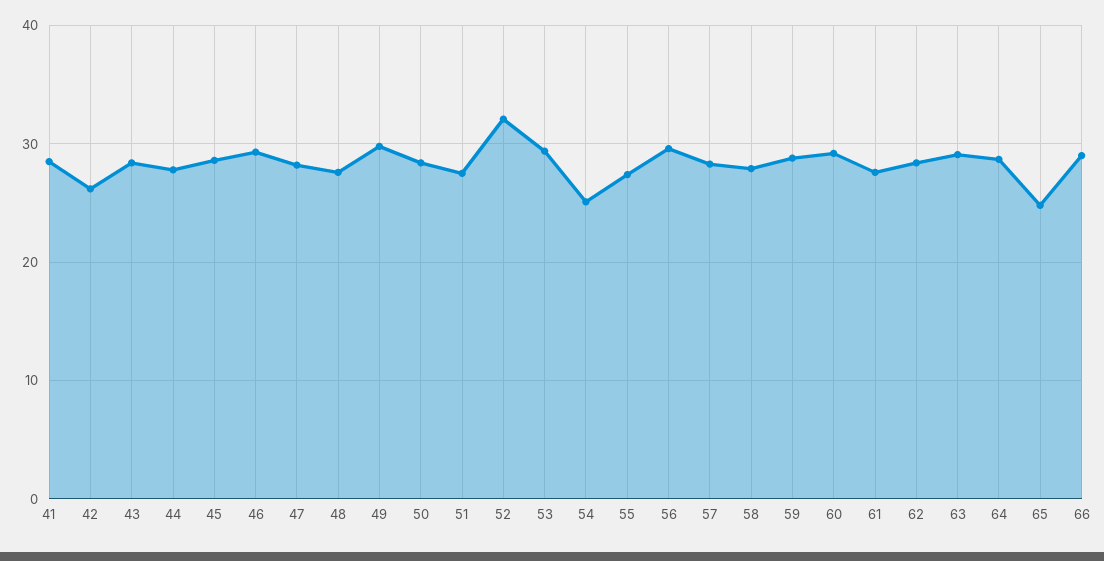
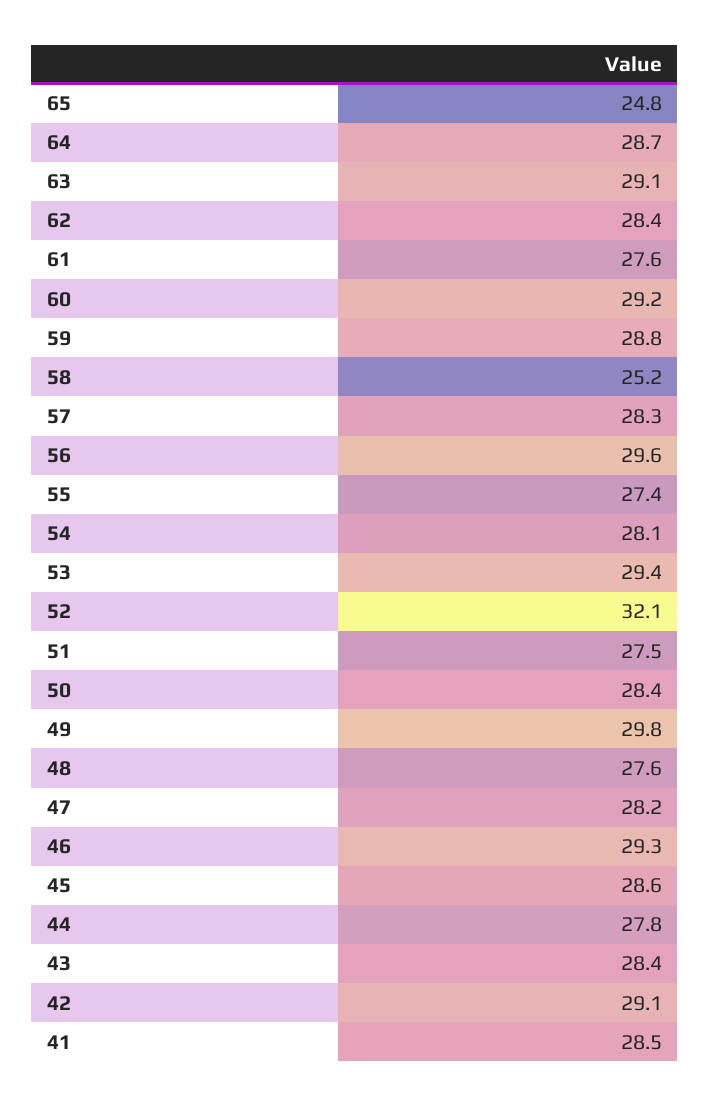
42: 26 -> 29.1
54: 25 -> 28.1
58: 28 -> 25.2
66: 29 -> none

